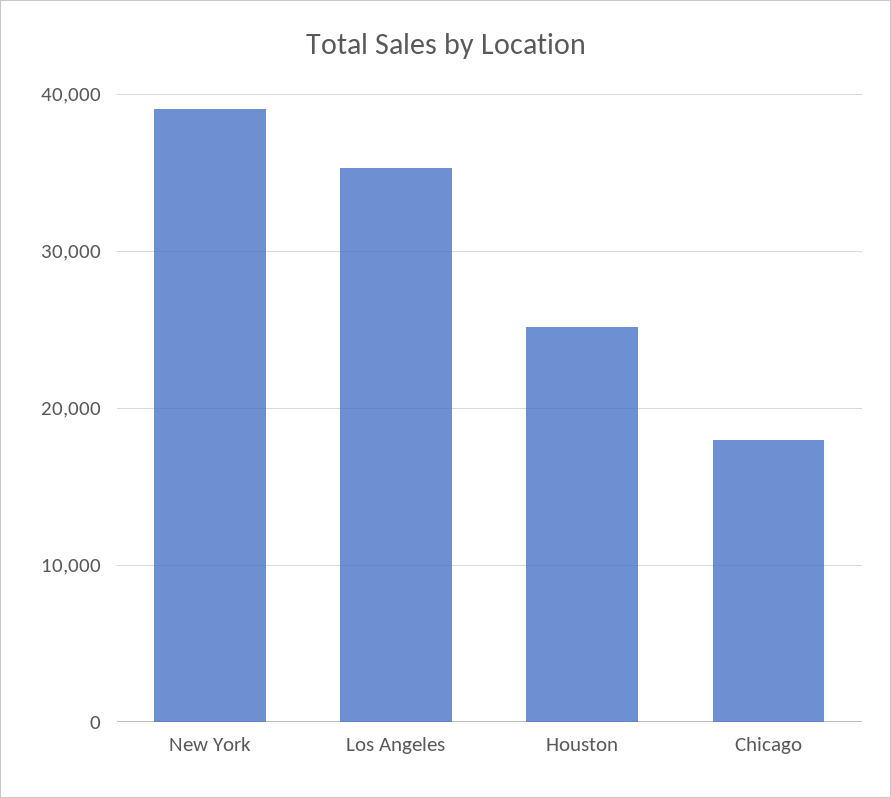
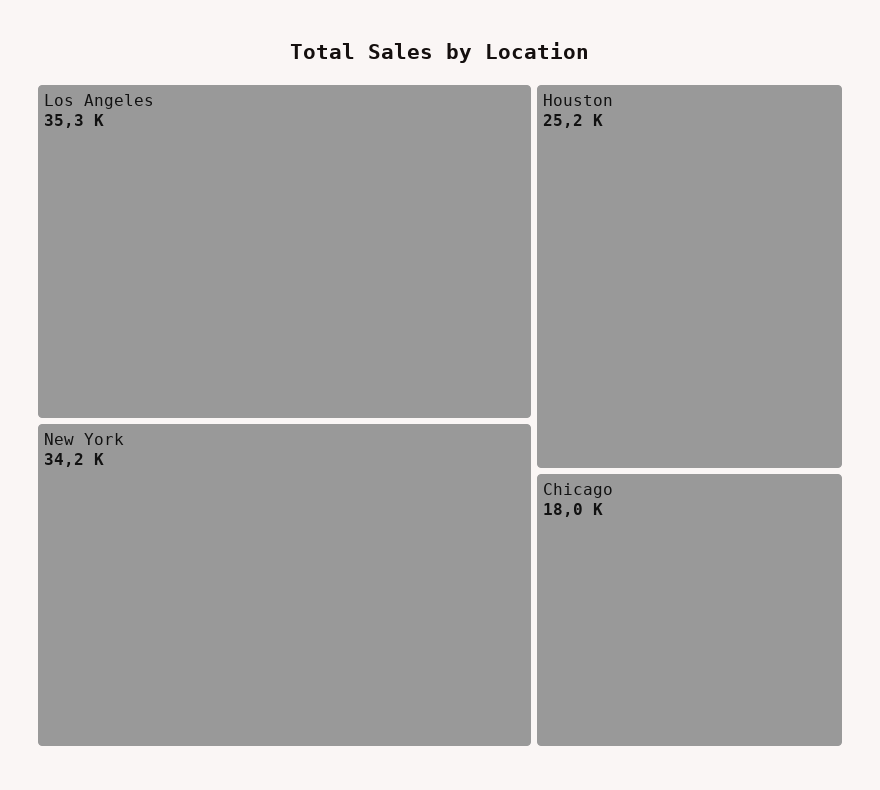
New York: 39000 -> 34200

